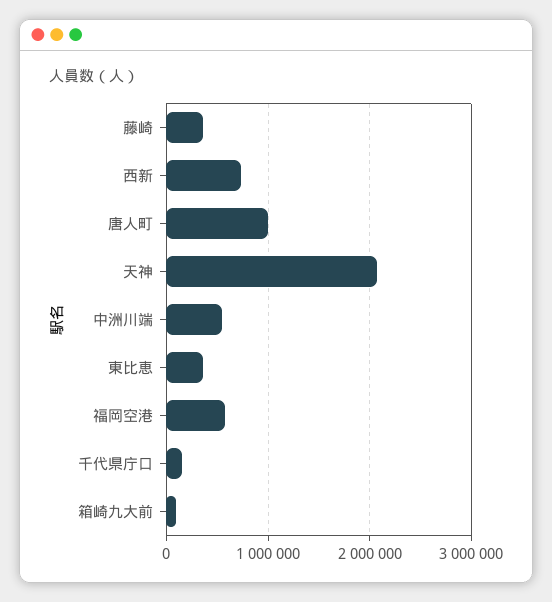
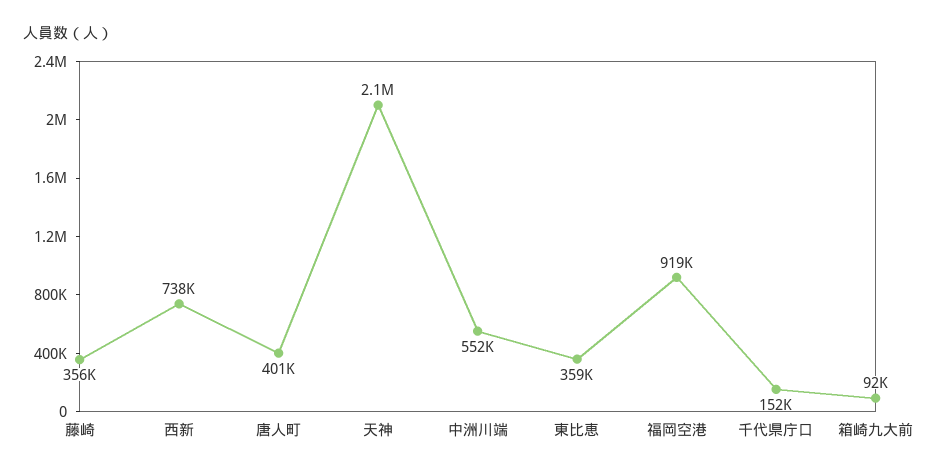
唐人町: 1000000 -> 401000
福岡空港: 600000 -> 919000

